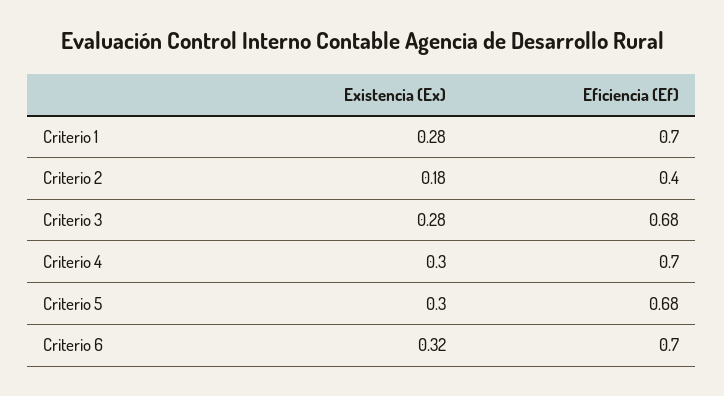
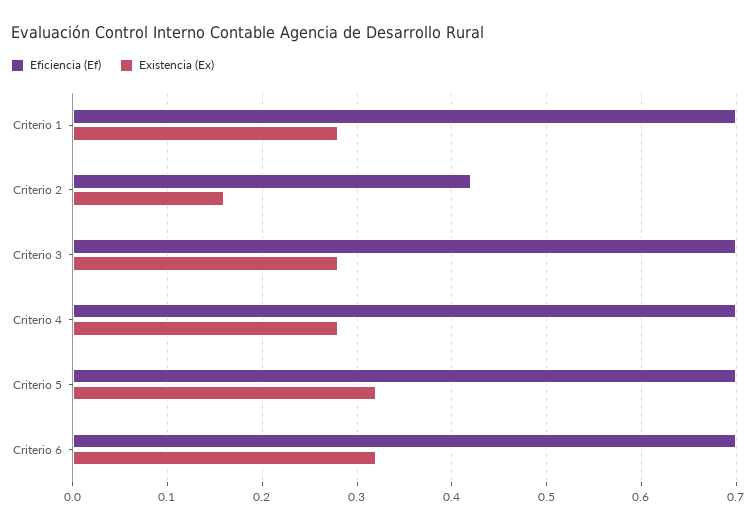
Existencia (Ex), Criterio 2: 0.18 -> 0.16
Eficiencia (Ef), Criterio 2: 0.4 -> 0.42
Eficiencia (Ef), Criterio 3: 0.68 -> 0.7
Existencia (Ex), Criterio 4: 0.3 -> 0.28
Existencia (Ex), Criterio 5: 0.3 -> 0.32
Eficiencia (Ef), Criterio 5: 0.68 -> 0.7

